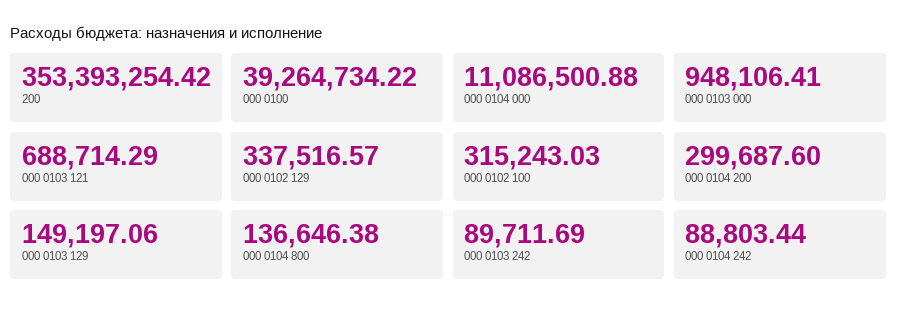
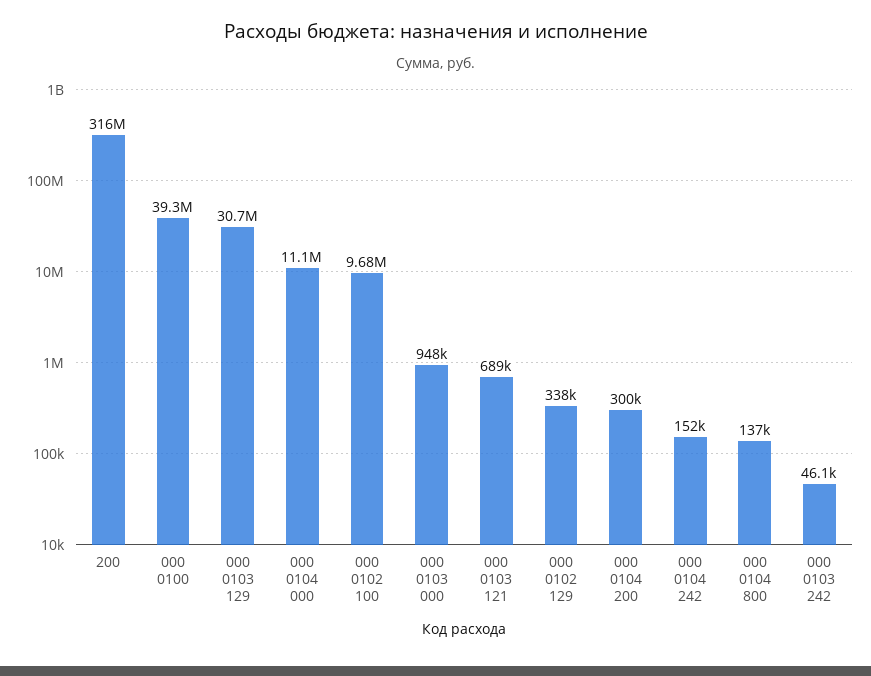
200: 353393254.42 -> 316000000
000 0102 100: 315243.03 -> 9680000
000 0103 129: 149197.06 -> 30700000
000 0103 242: 89711.69 -> 46100
000 0104 242: 88803.44 -> 152000

